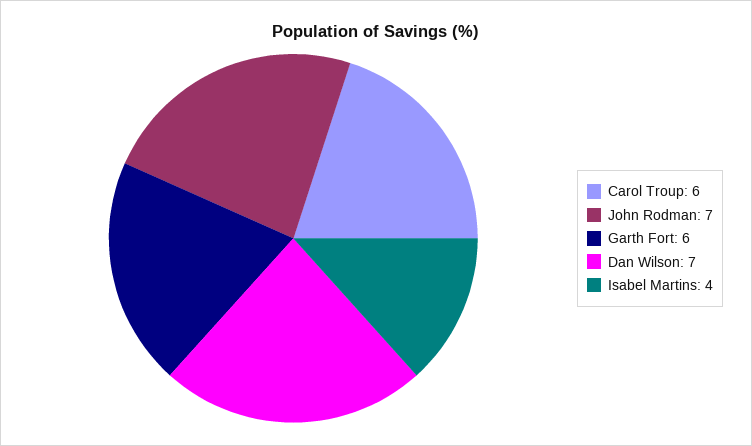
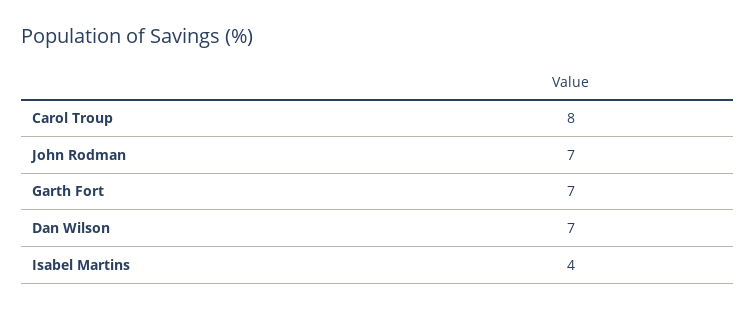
Carol Troup: 6 -> 8
Garth Fort: 6 -> 7

